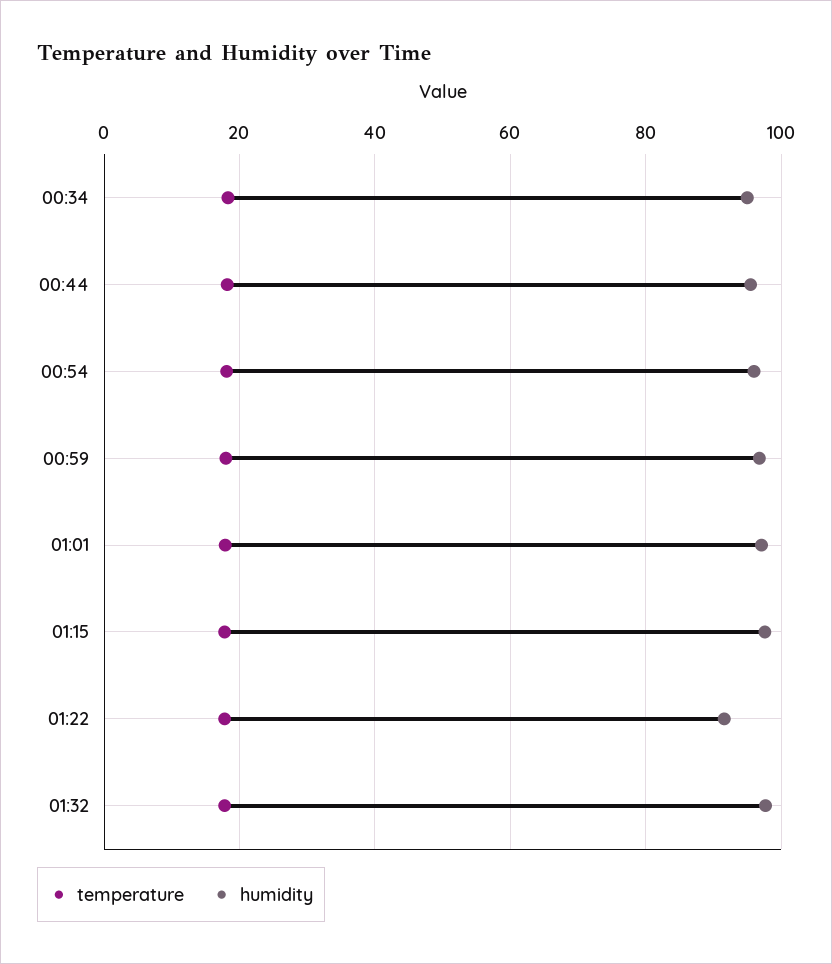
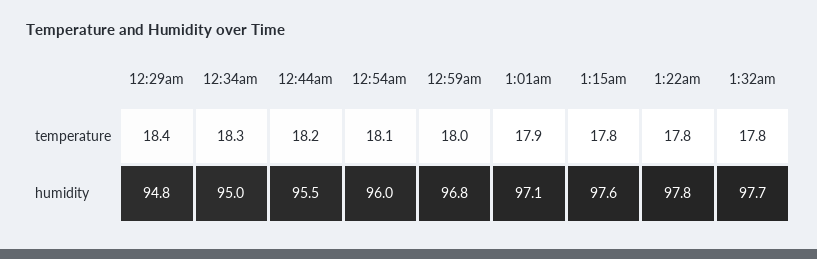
humidity, 01:22: 92 -> 97.8
temperature, 12:29am: none -> 18.4
humidity, 12:29am: none -> 94.8

